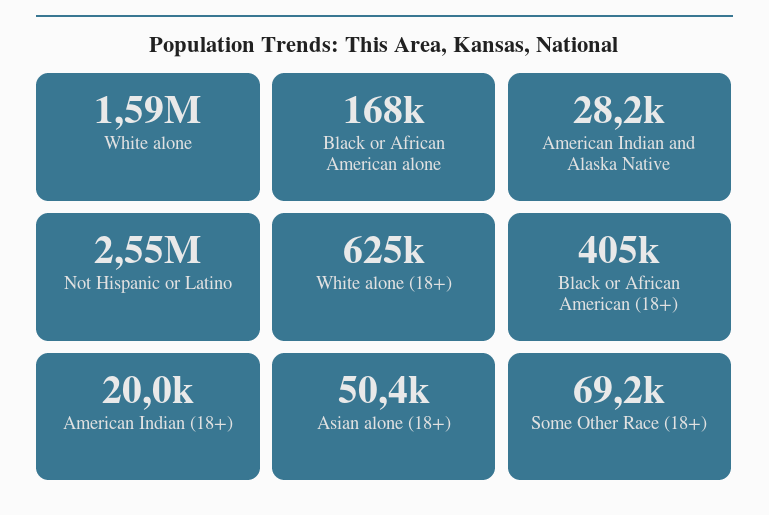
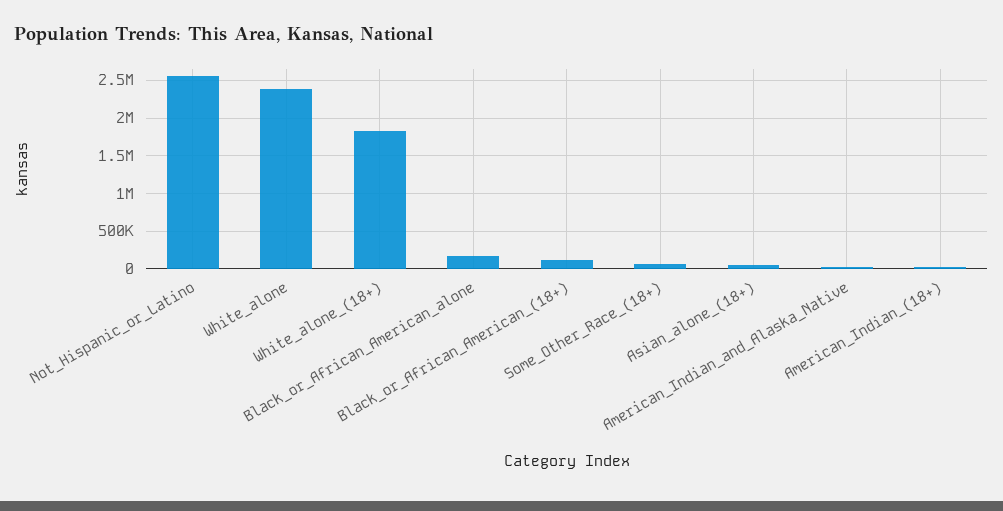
White alone: 1590000 -> 2400000
White alone (18+): 625000 -> 1800000
Black or African American (18+): 405000 -> 100000

